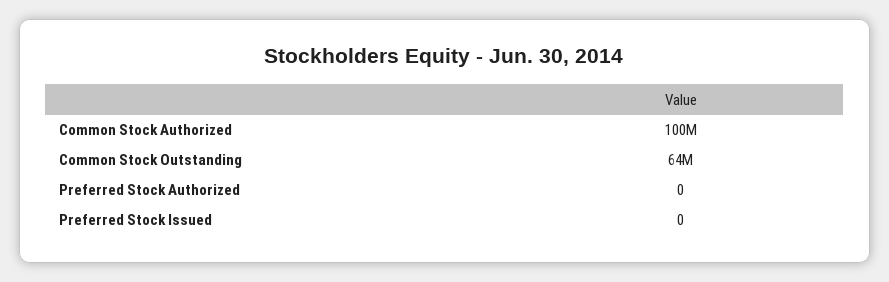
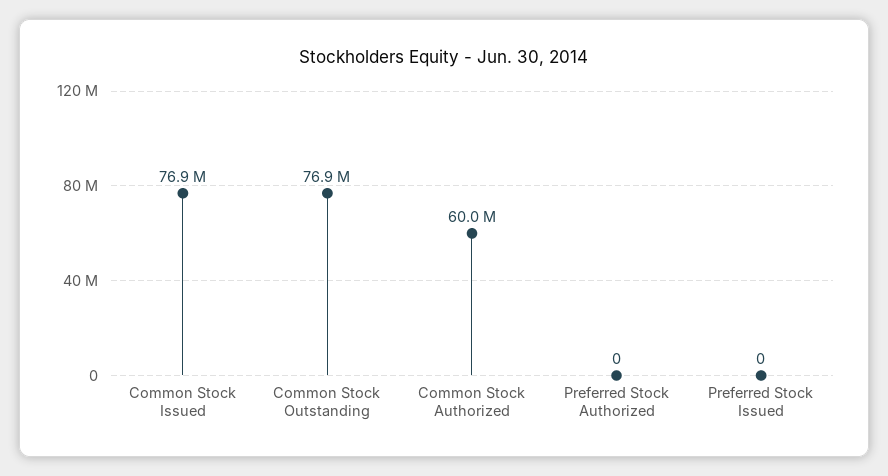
Common Stock Authorized: 100000000 -> 60000000
Common Stock Outstanding: 64000000 -> 76900000
Common Stock Issued: none -> 76900000

